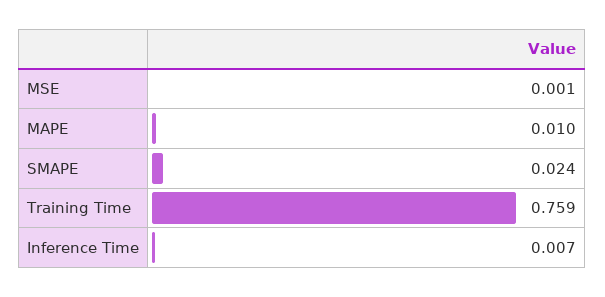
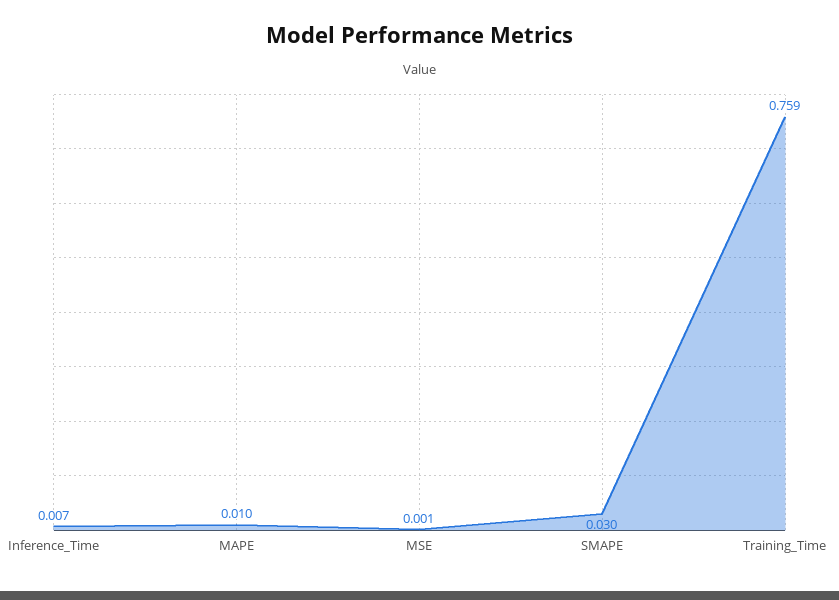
SMAPE: 0.024 -> 0.03

